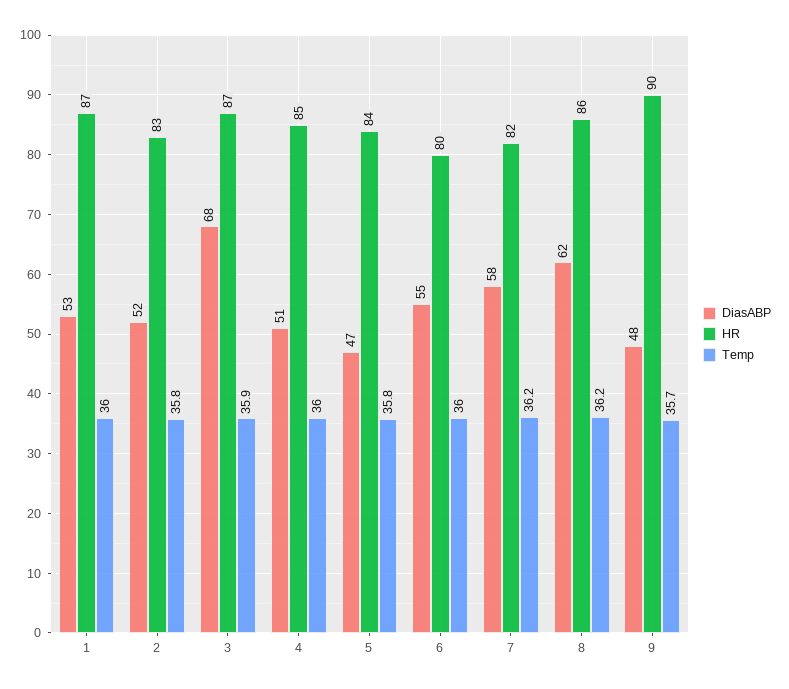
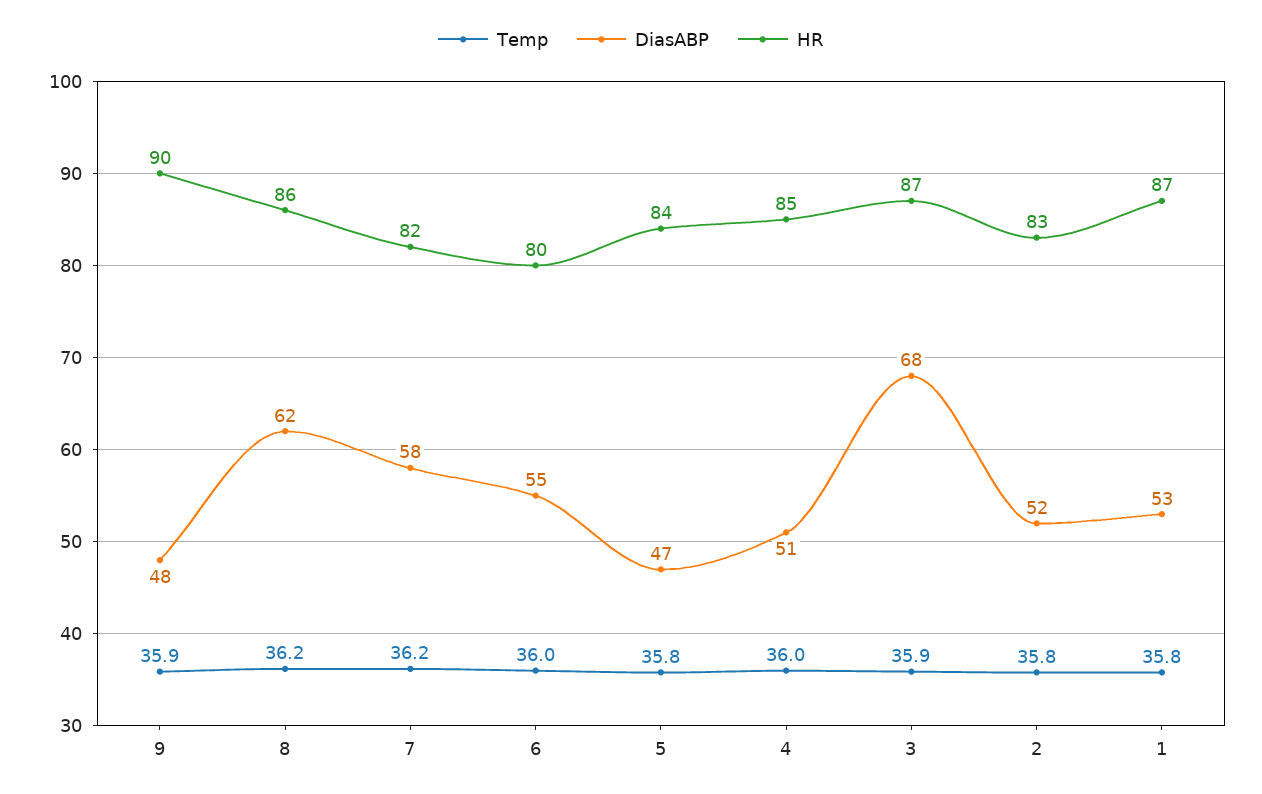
Temp, 1: 36 -> 35.8
Temp, 9: 35.7 -> 35.9

